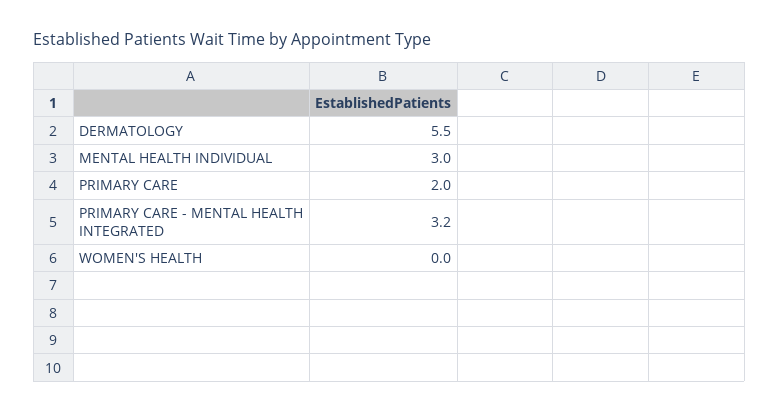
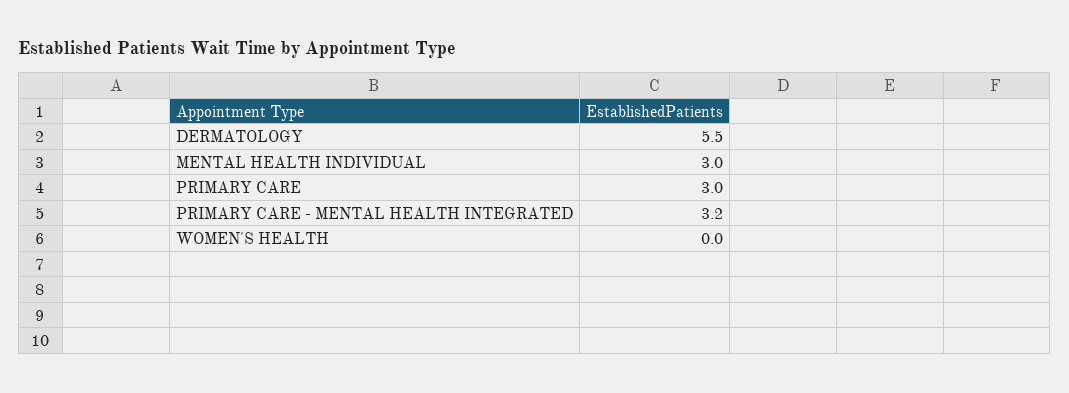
PRIMARY CARE: 2 -> 3

